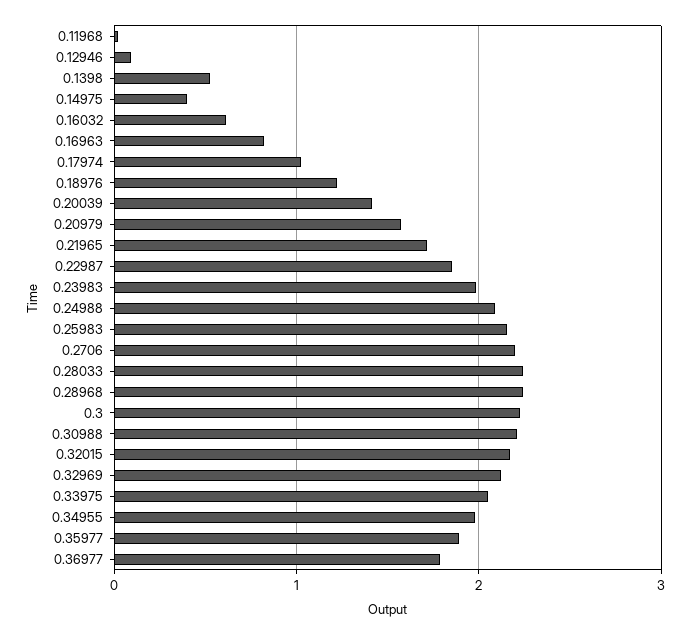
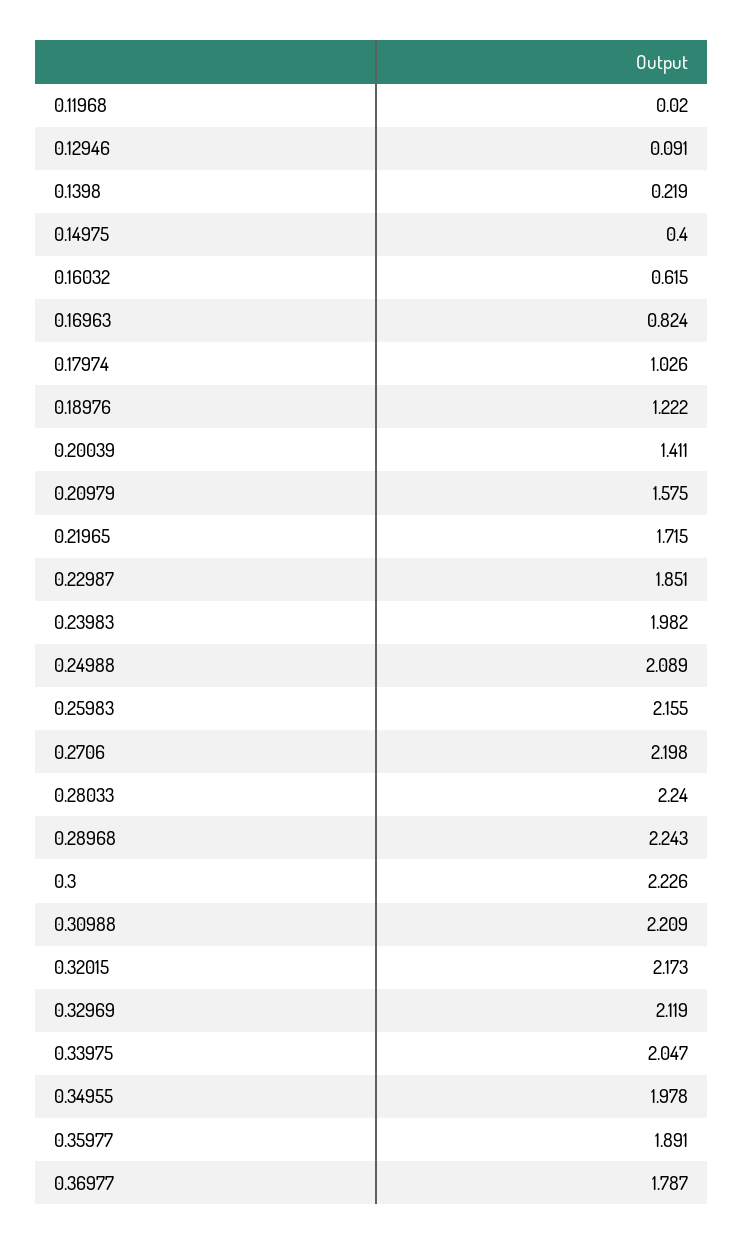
0.1398: 0.5 -> 0.219

